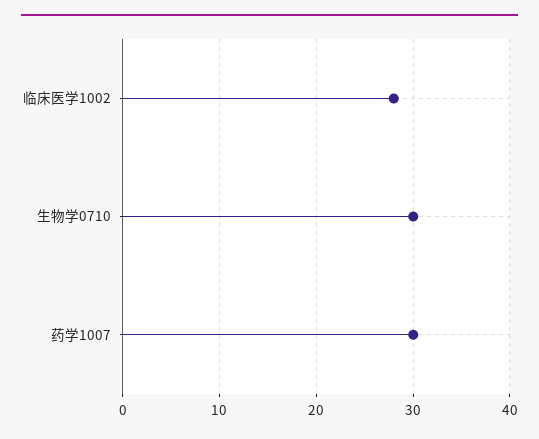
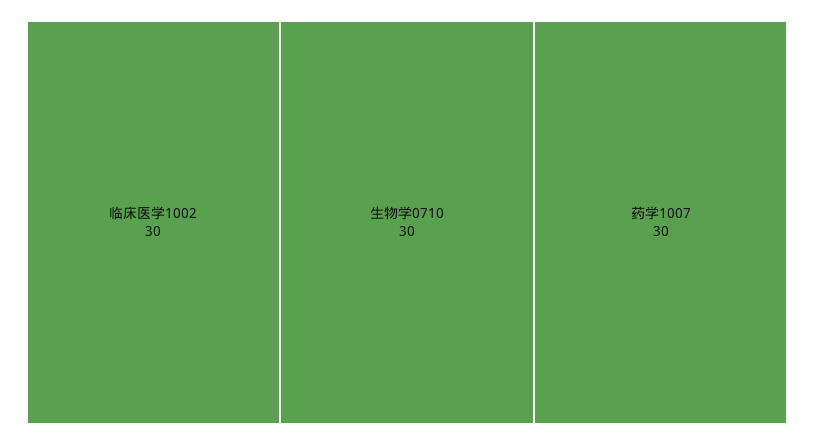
临床医学1002: 28 -> 30

